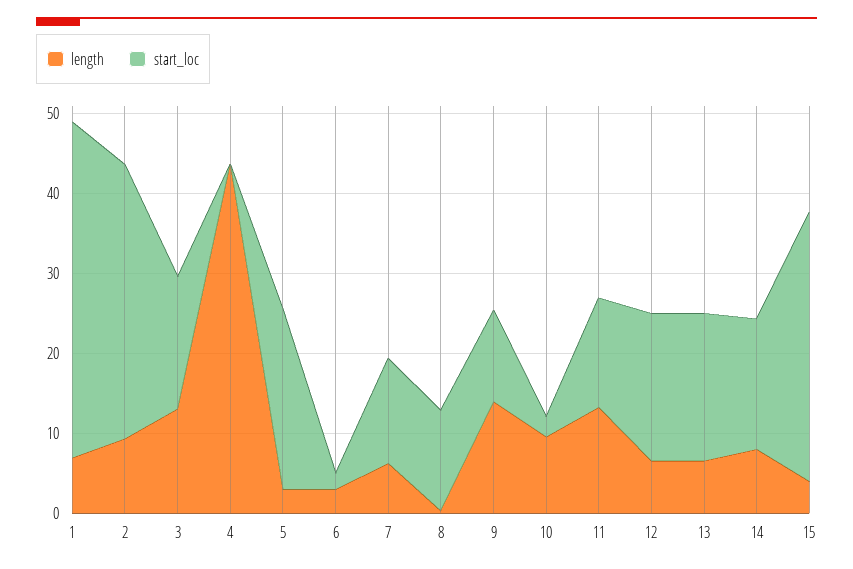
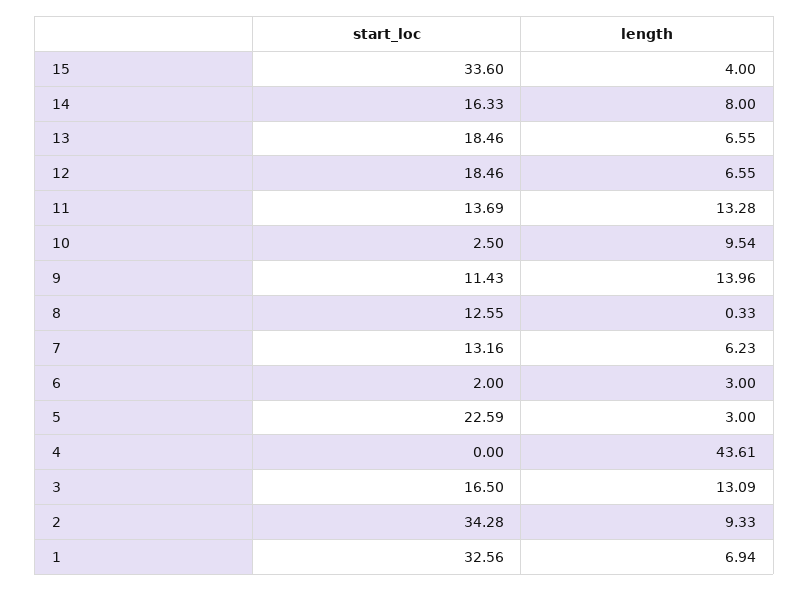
start_loc, 1: 42 -> 32.56

